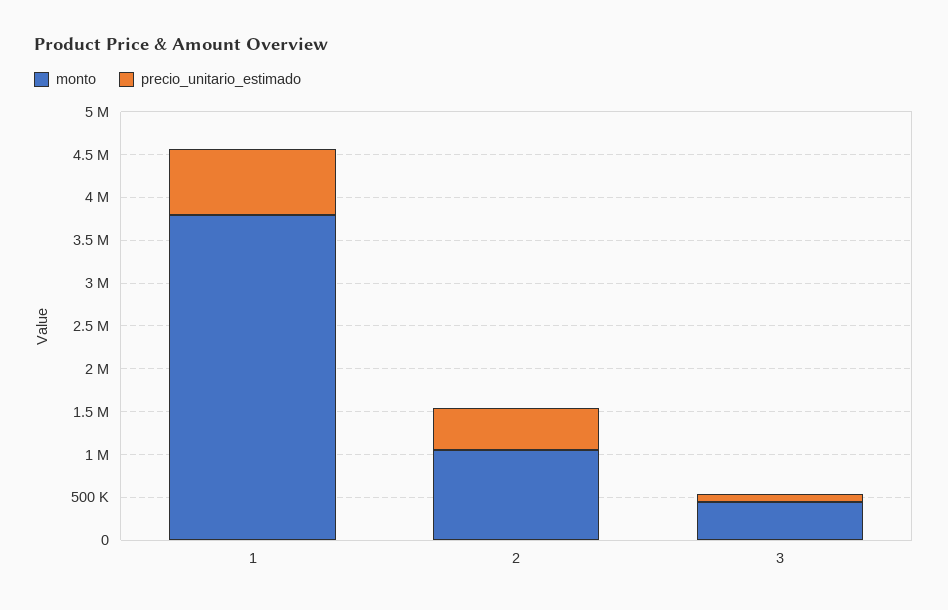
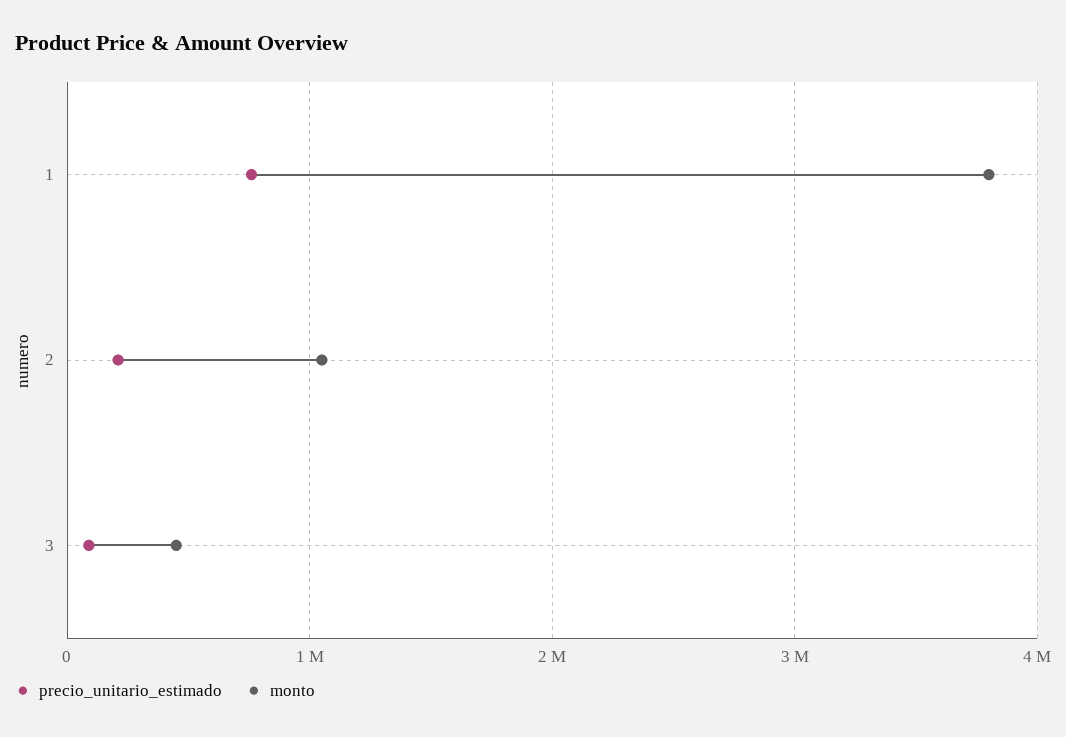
precio_unitario_estimado, 2: 500000 -> 200000

